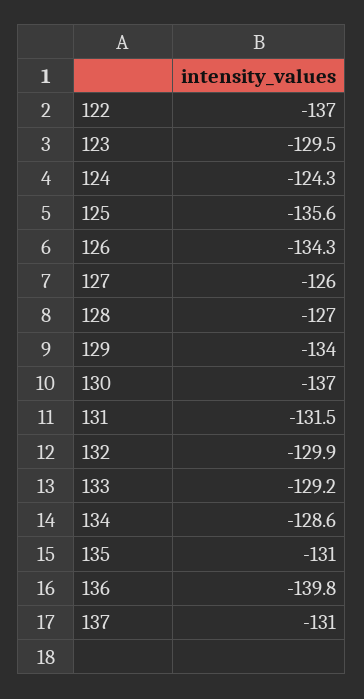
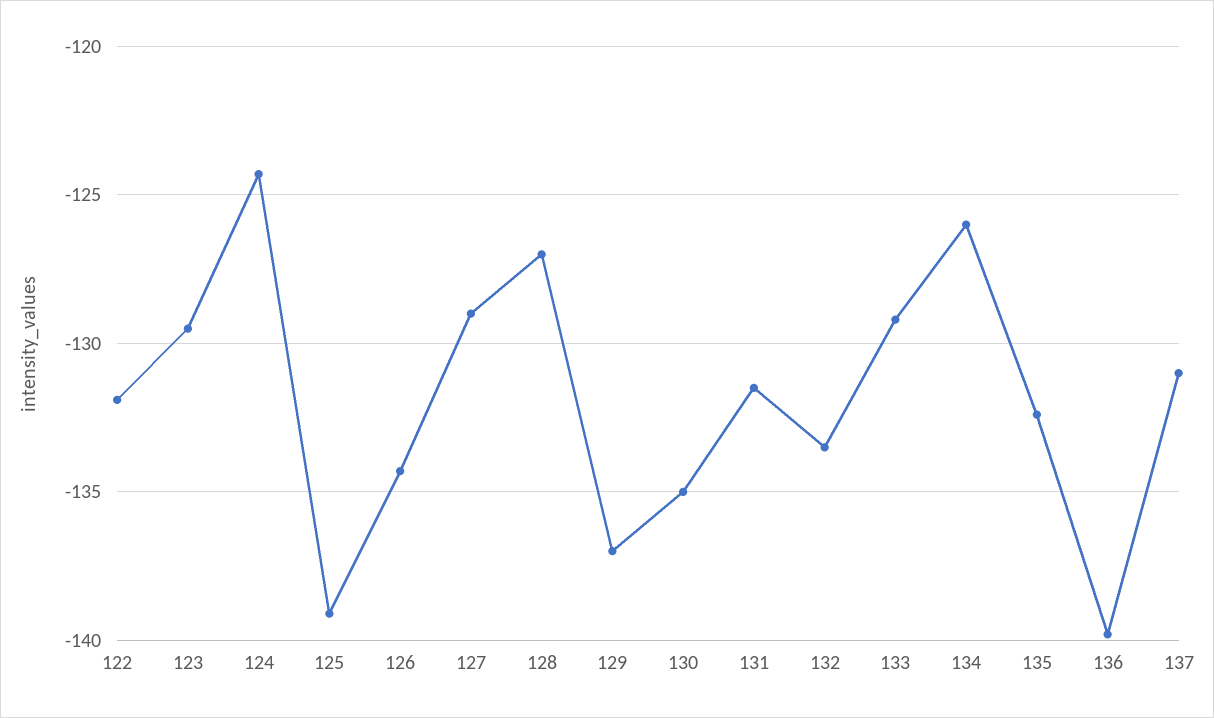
122: -137 -> -132
125: -135.6 -> -139
127: -126 -> -129
129: -134 -> -137
130: -137 -> -135
132: -129.9 -> -133.5
134: -128.6 -> -126
135: -131 -> -132.5

